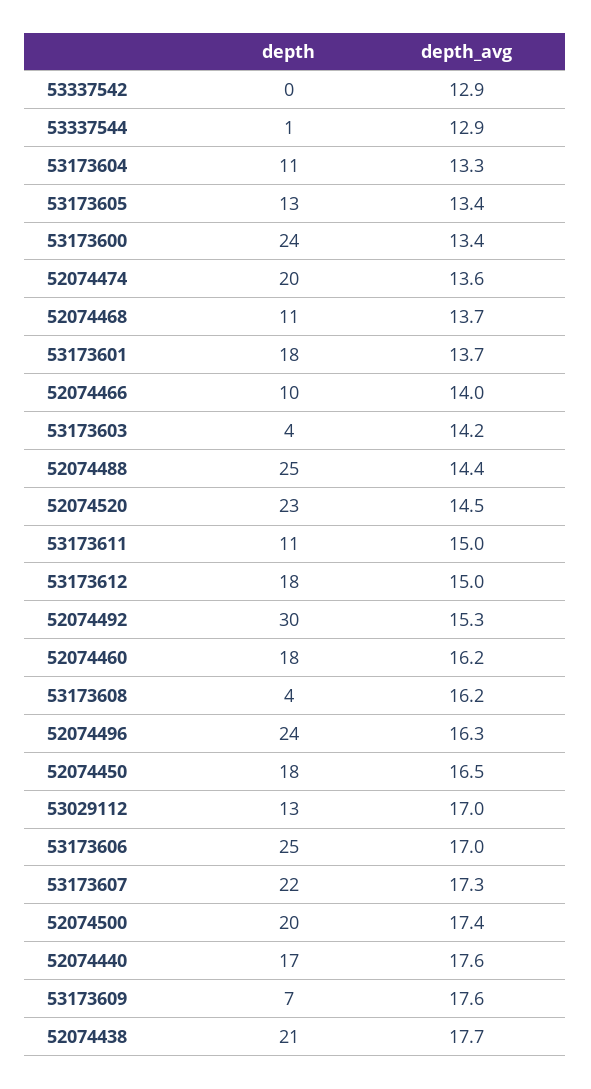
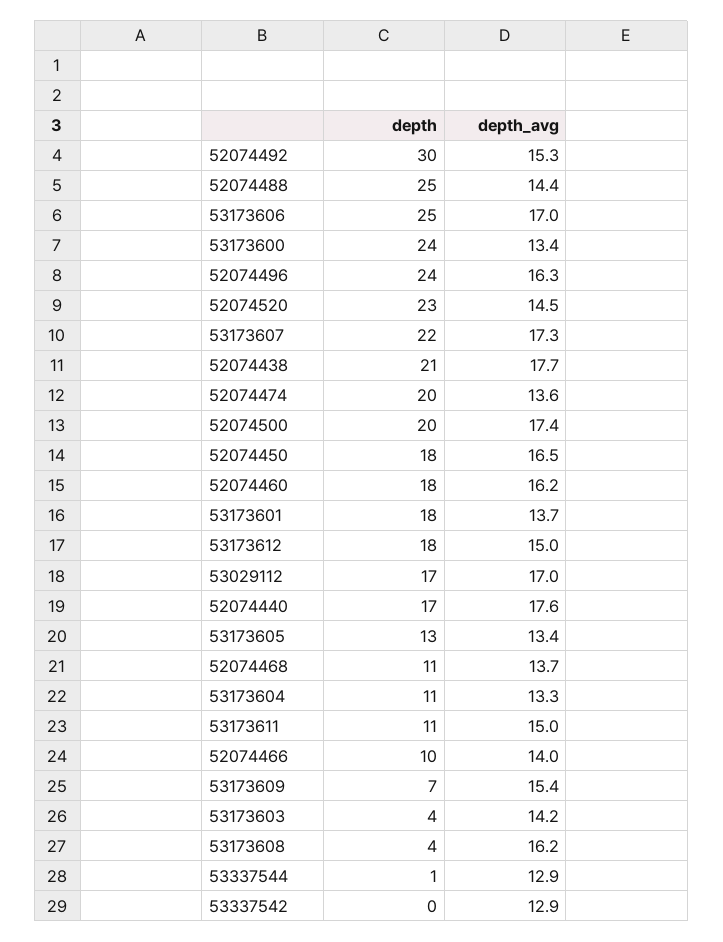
depth, 53029112: 13 -> 17
depth_avg, 53173609: 17.6 -> 15.4

